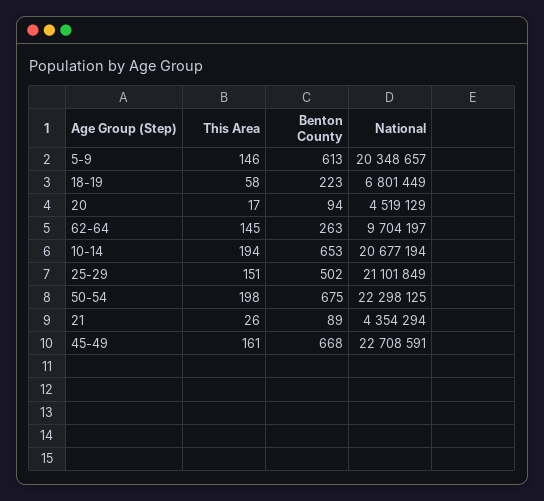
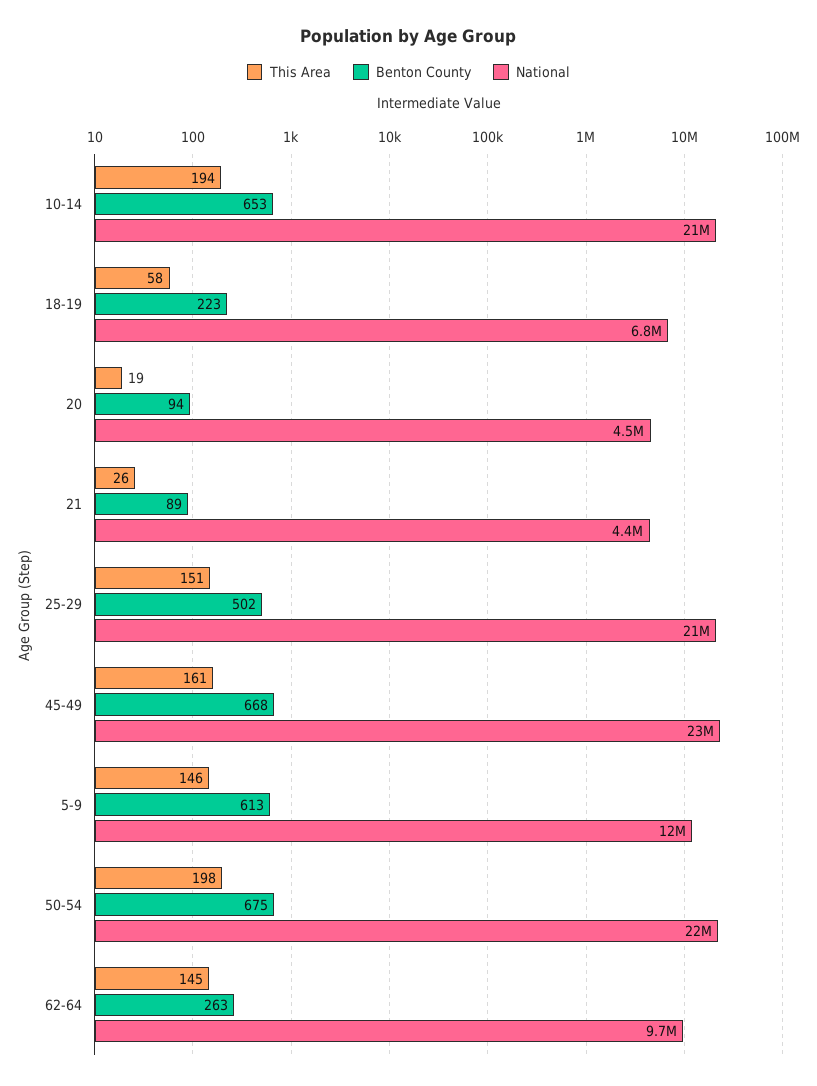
National, 5-9: 20348657 -> 12000000
This Area, 20: 17 -> 19

